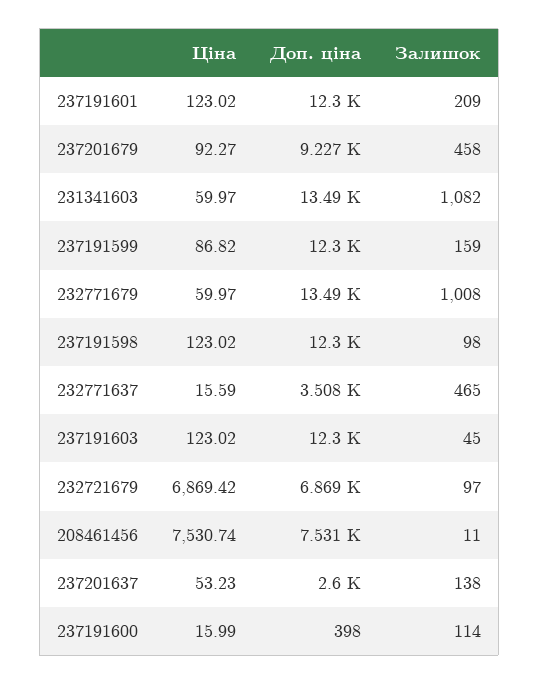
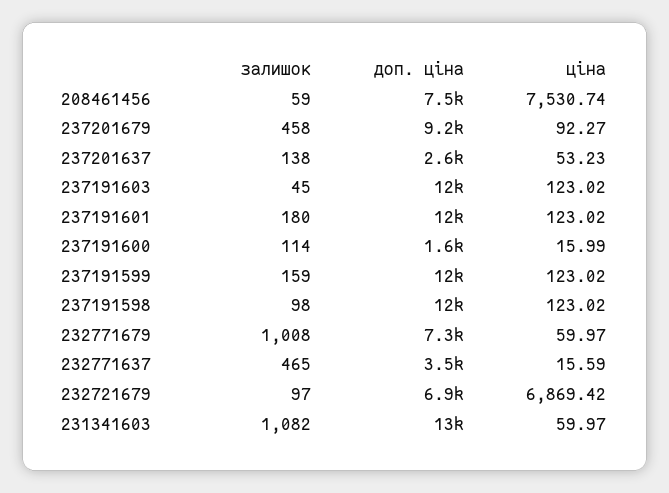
Залишок, 237191601: 209 -> 180
Ціна, 237191599: 86.82 -> 123.02
Доп. ціна, 232771679: 13490 -> 7300
Залишок, 208461456: 11 -> 59
Доп. ціна, 237191600: 398 -> 1600

